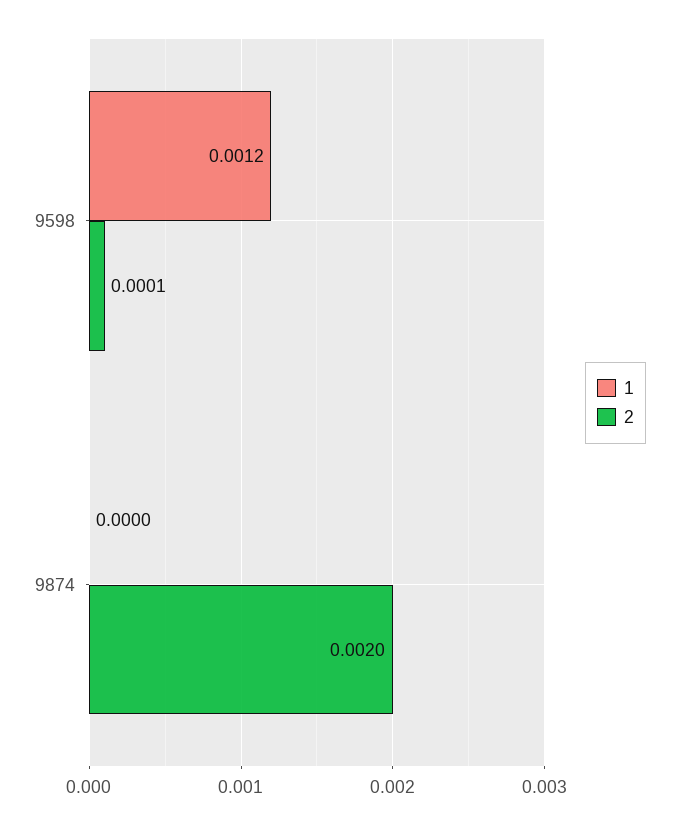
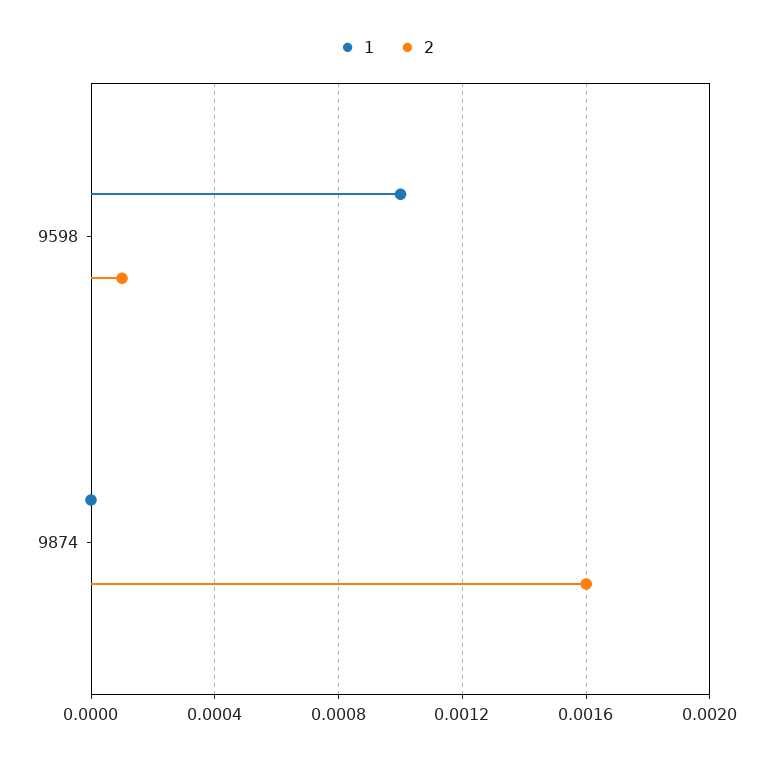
1, 9598: 0.0012 -> 0.001
2, 9874: 0.002 -> 0.0016

